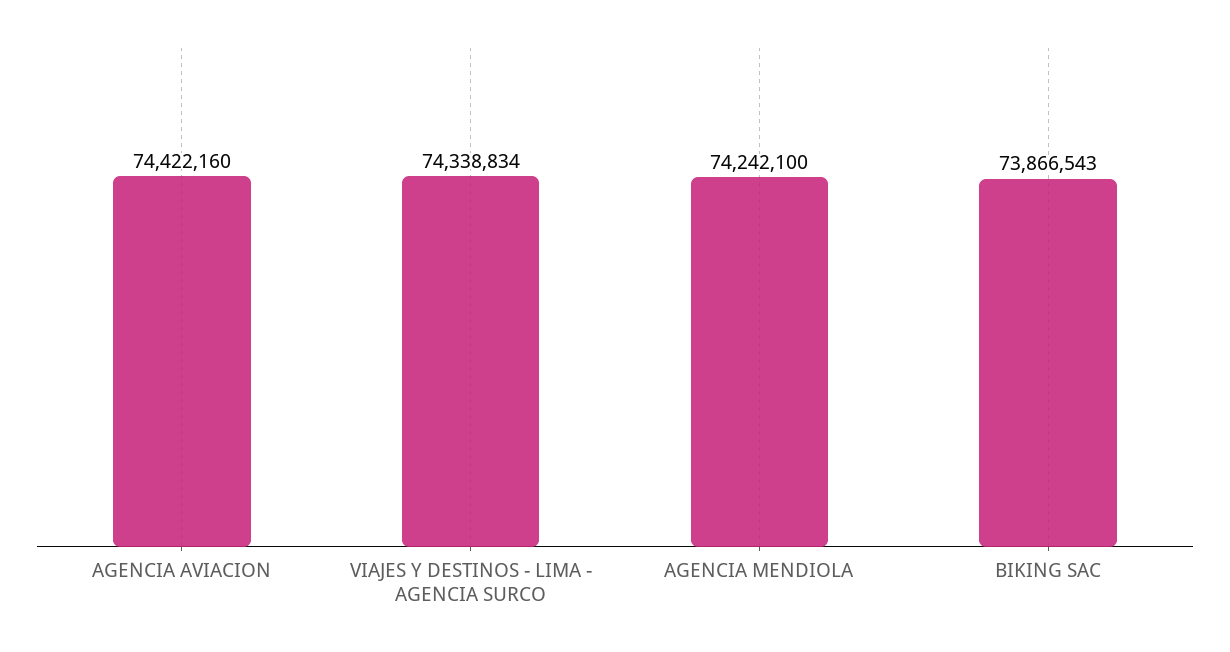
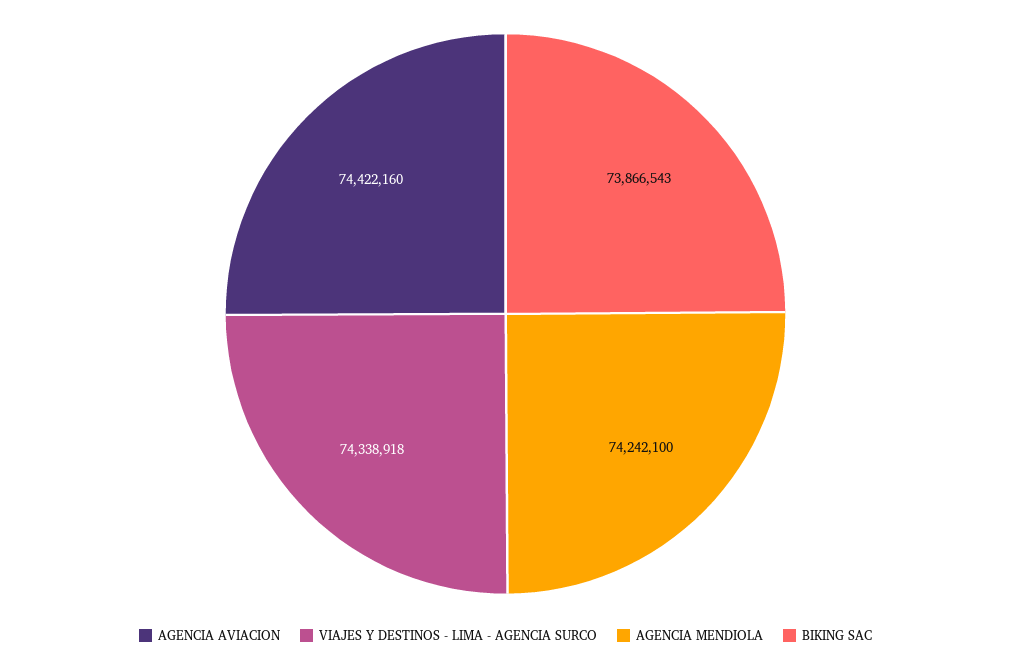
VIAJES Y DESTINOS - LIMA - AGENCIA SURCO: 74338834 -> 74338918

